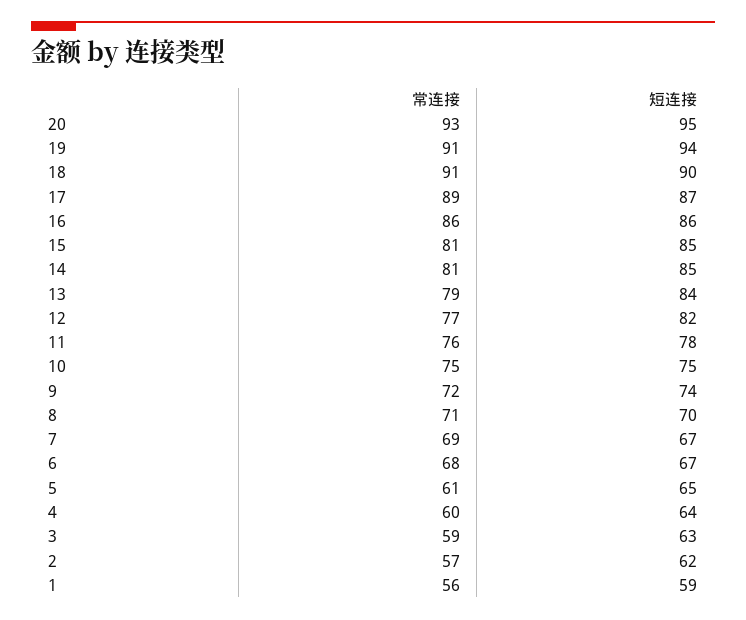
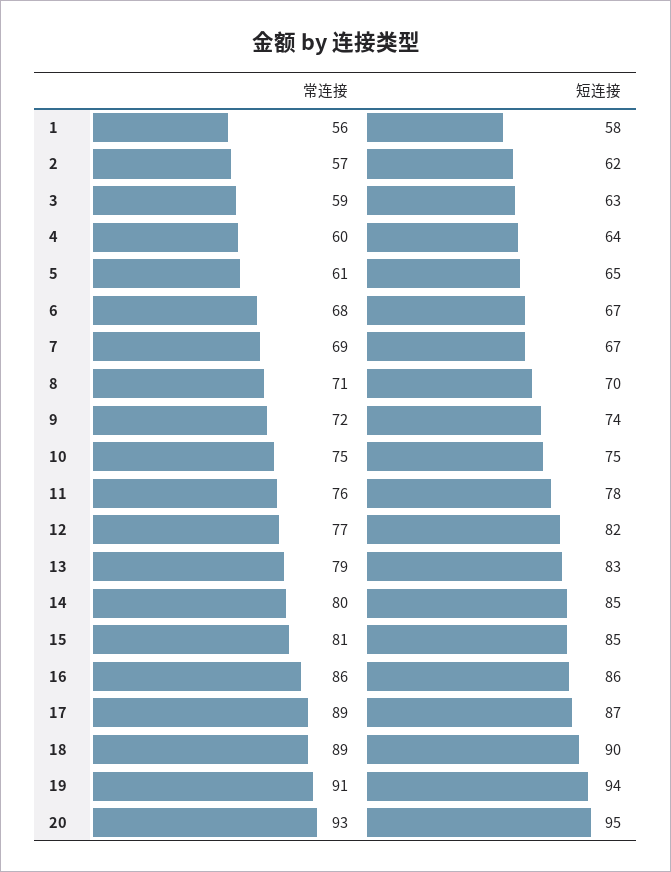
常连接, 18: 91 -> 89
常连接, 14: 81 -> 80
短连接, 13: 84 -> 83
短连接, 1: 59 -> 58

